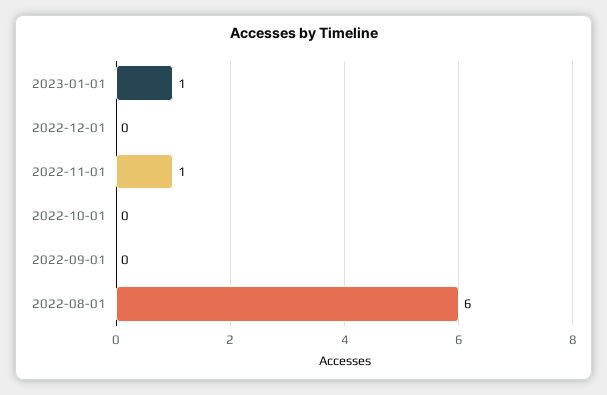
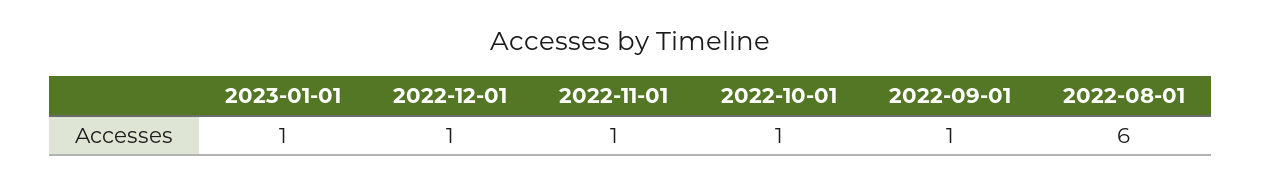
2022-12-01: 0 -> 1
2022-10-01: 0 -> 1
2022-09-01: 0 -> 1

